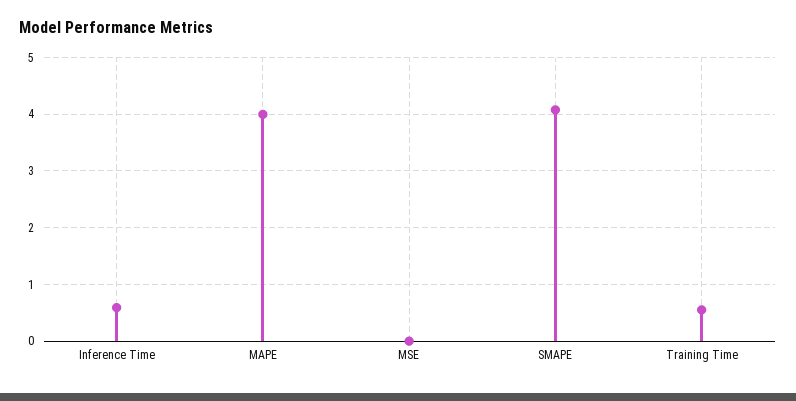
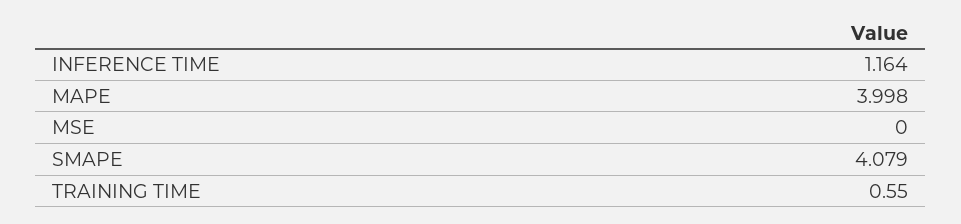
Inference Time: 0.6 -> 1.164

